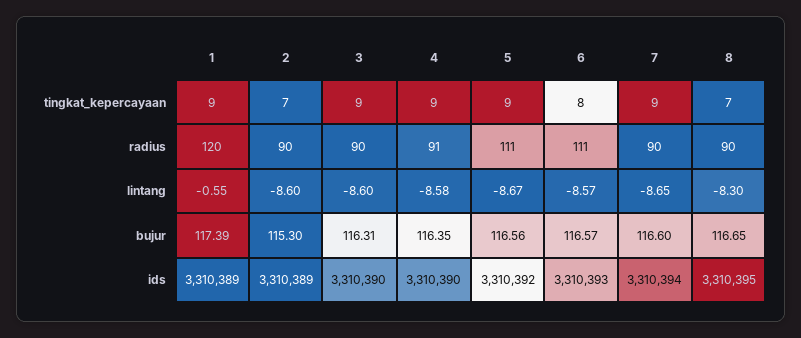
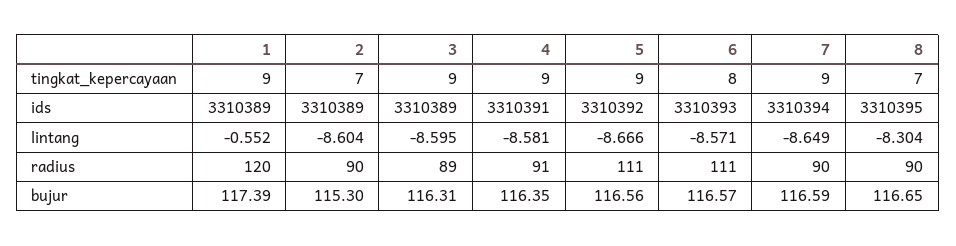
3, radius: 90 -> 89
7, bujur: 116.6 -> 116.59
3, ids: 3310390 -> 3310389
4, ids: 3310390 -> 3310391

